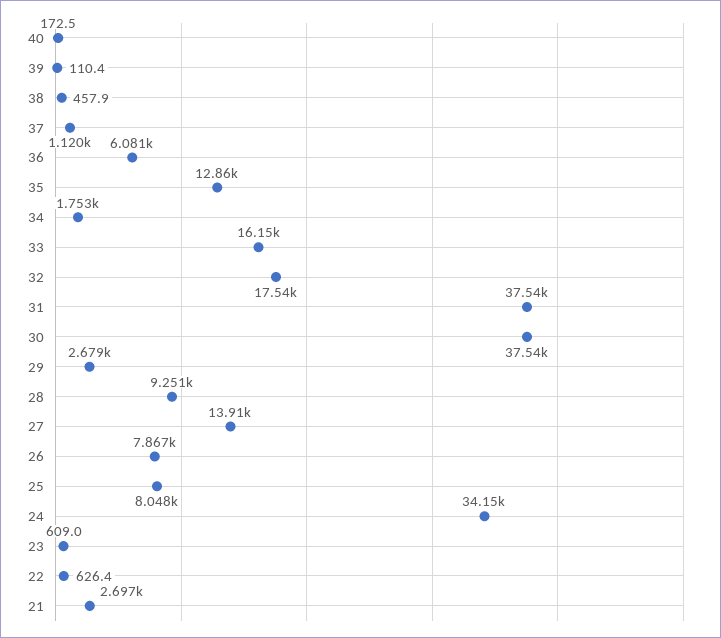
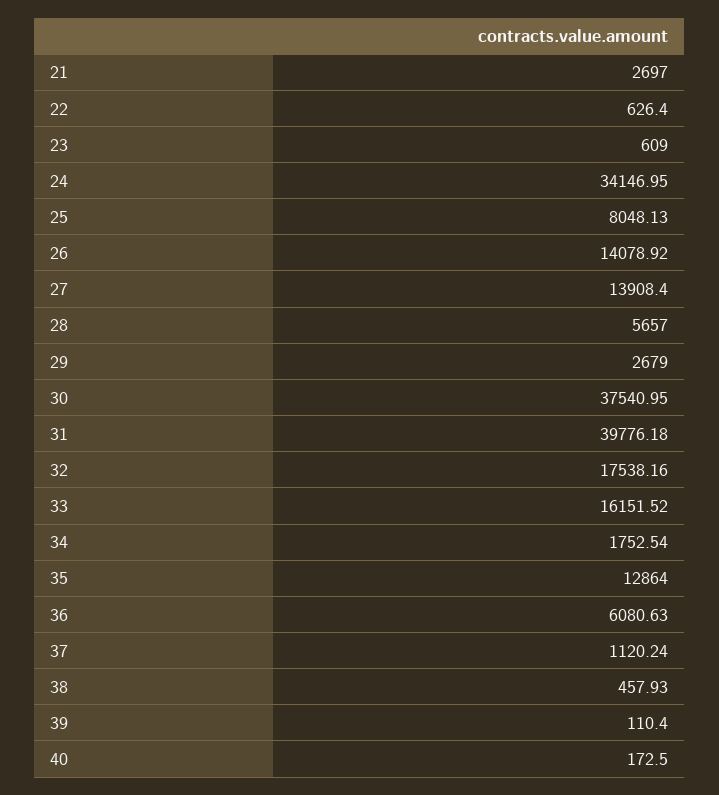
31: 37540 -> 39776.18
28: 9251 -> 5657
26: 7867 -> 14078.92

